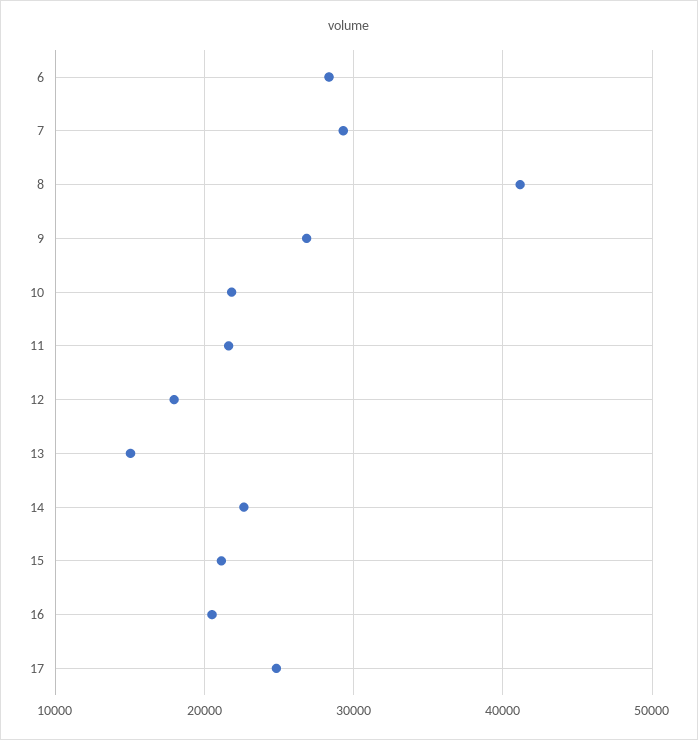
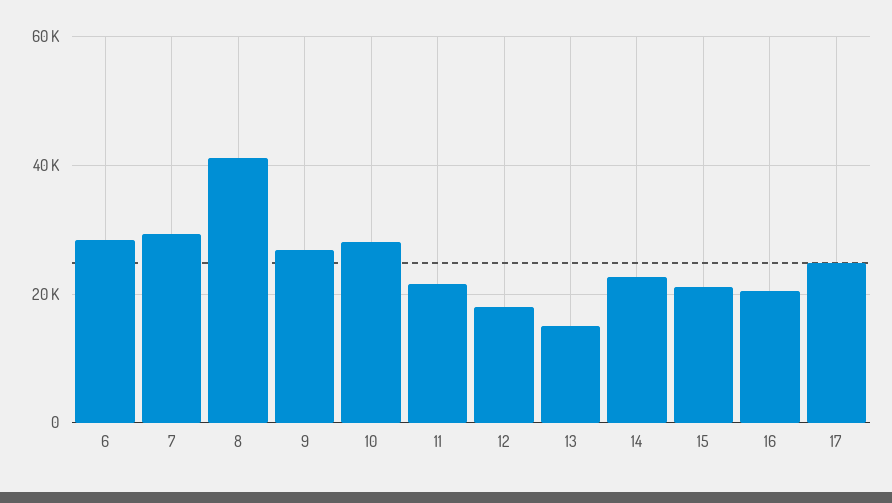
10: 22000 -> 28000

